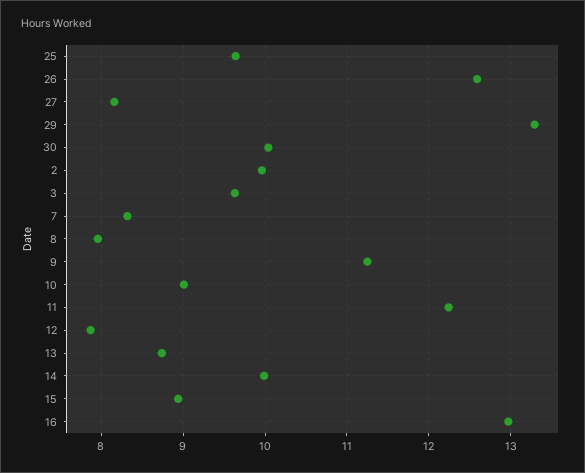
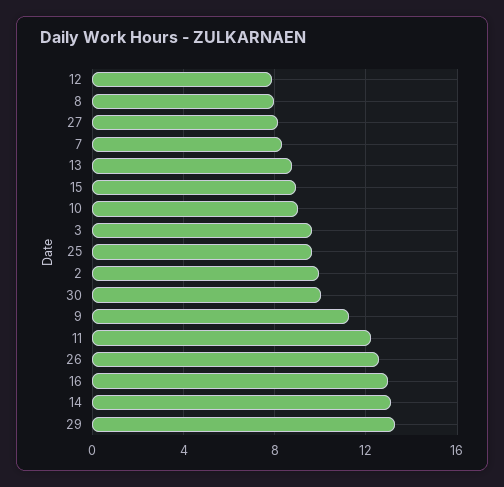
14: 10 -> 13

